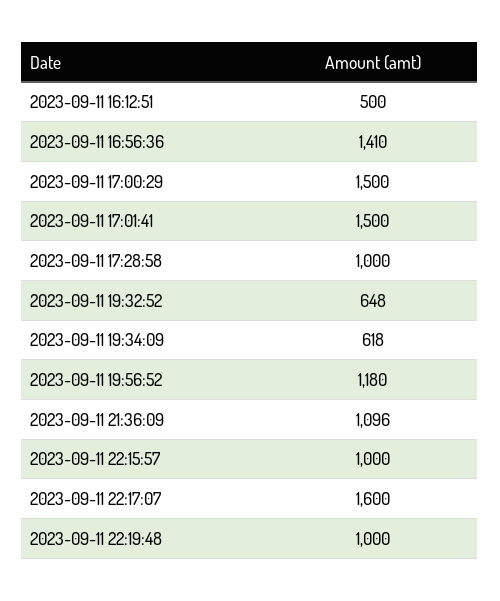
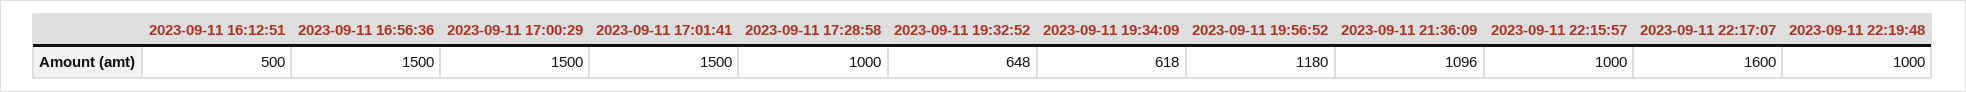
2023-09-11 16:56:36: 1410 -> 1500

